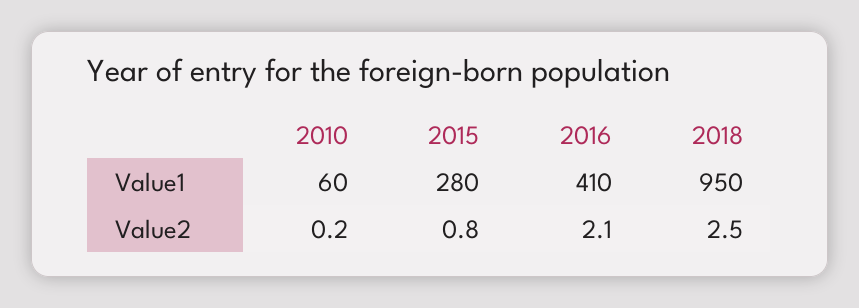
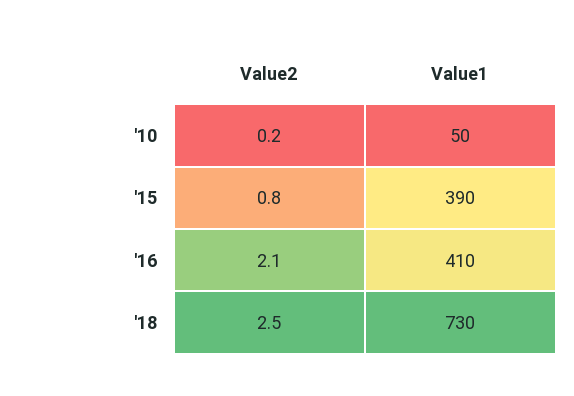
2010, Value1: 60 -> 50
2015, Value1: 280 -> 390
2018, Value1: 950 -> 730

